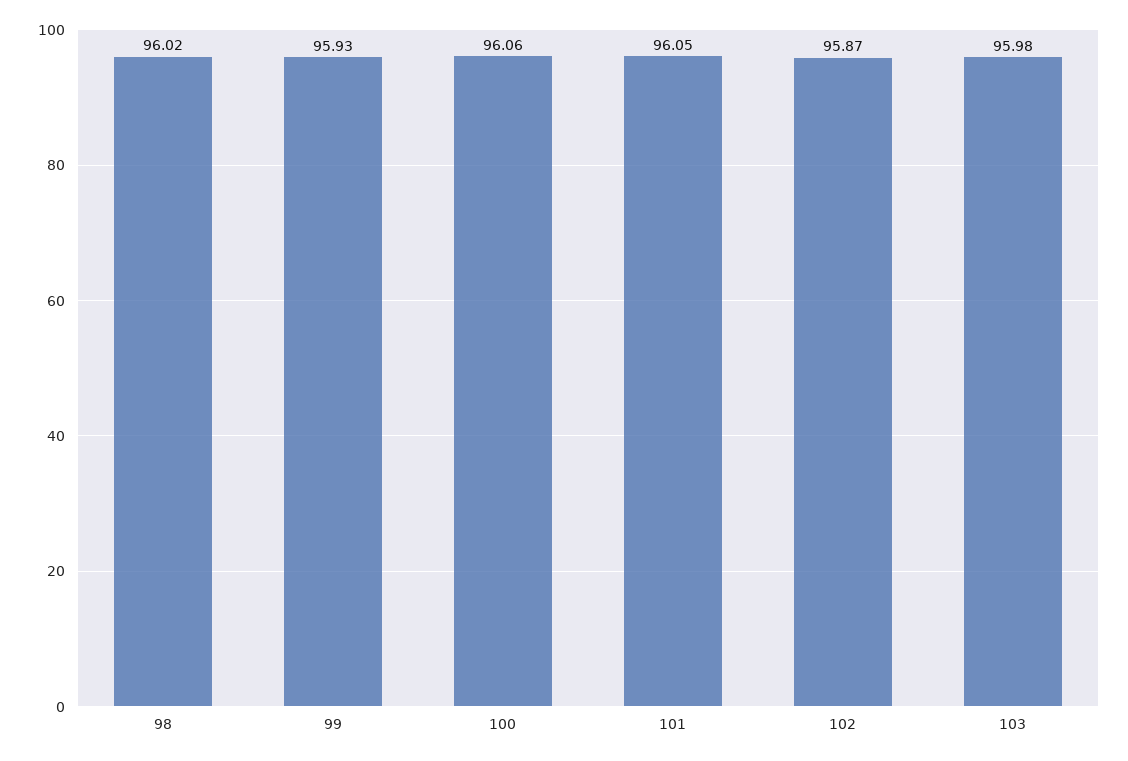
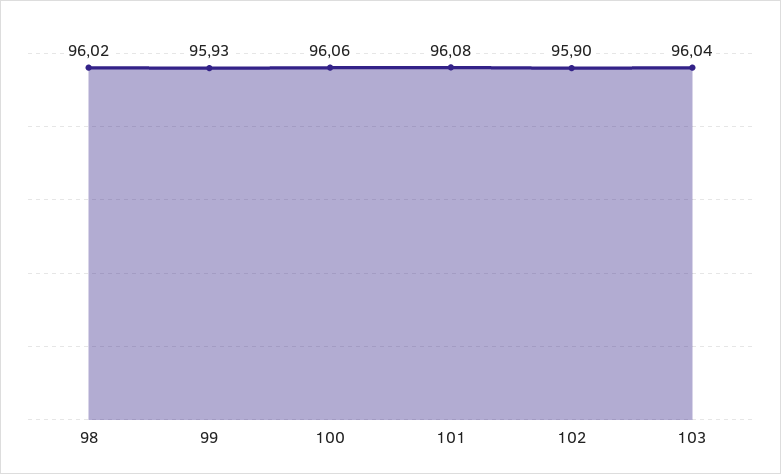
101: 96.05 -> 96.08
102: 95.87 -> 95.9
103: 95.98 -> 96.04

